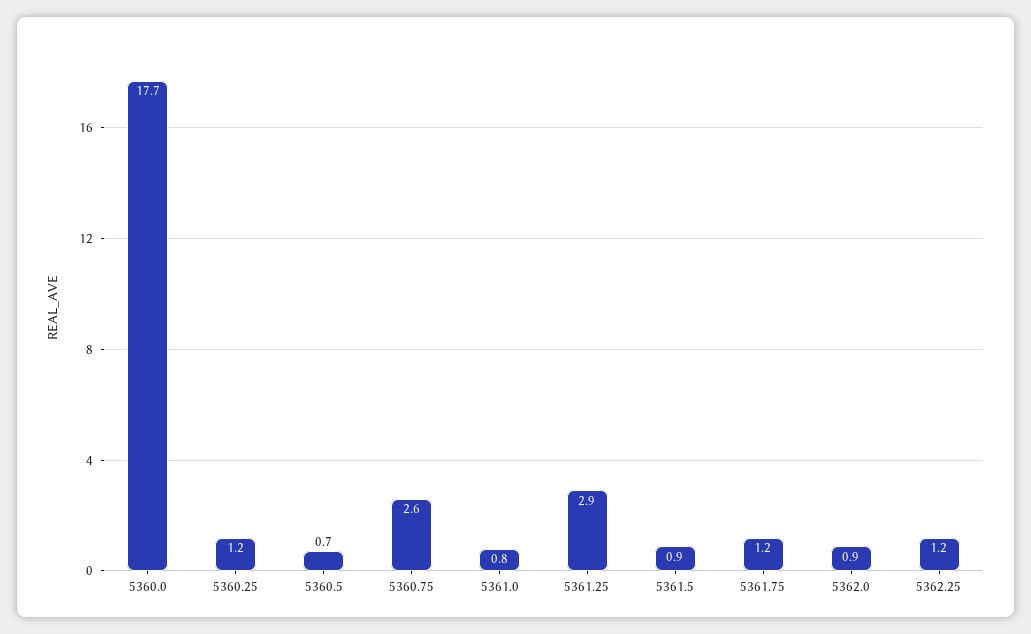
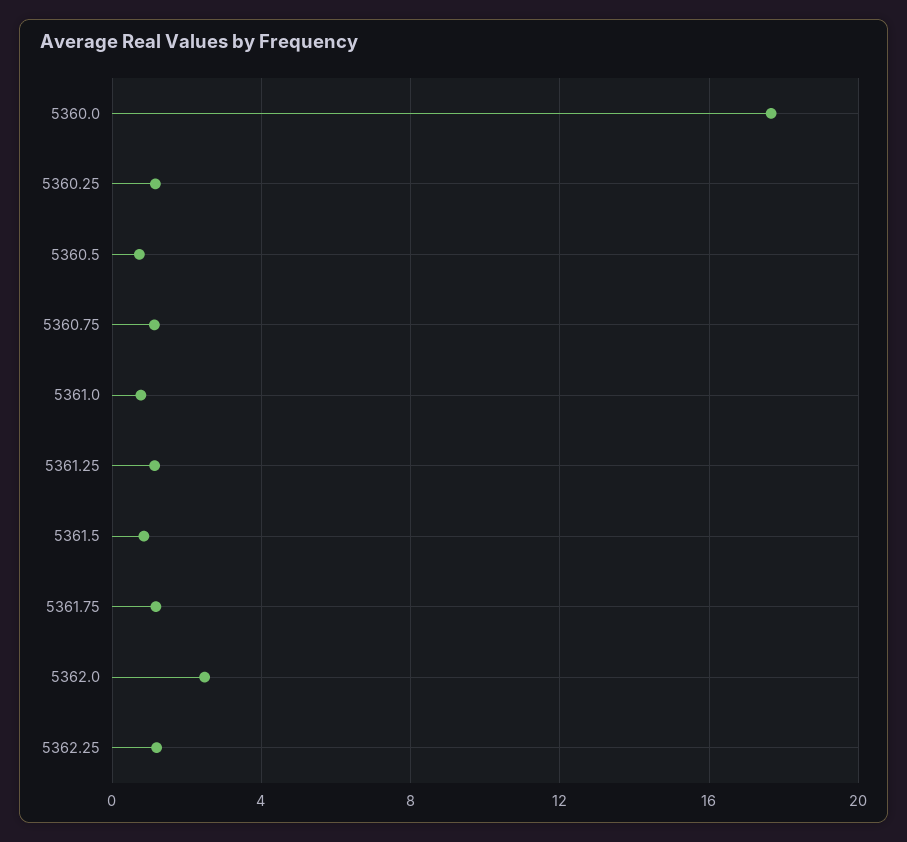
5360.75: 2.6 -> 1
5361.25: 2.9 -> 1
5362.0: 0.9 -> 2.5

